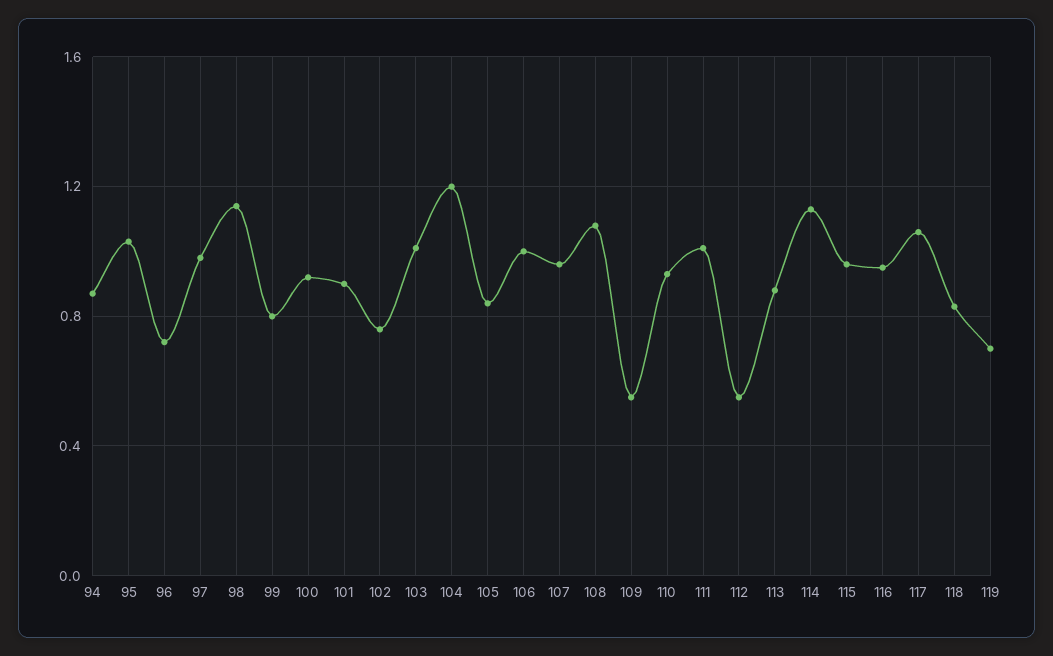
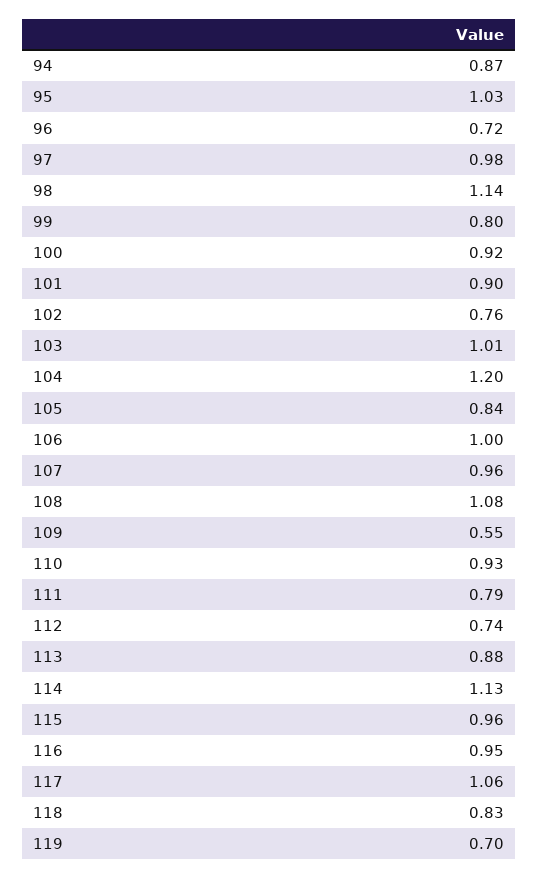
111: 1 -> 0.79
112: 0.55 -> 0.74

